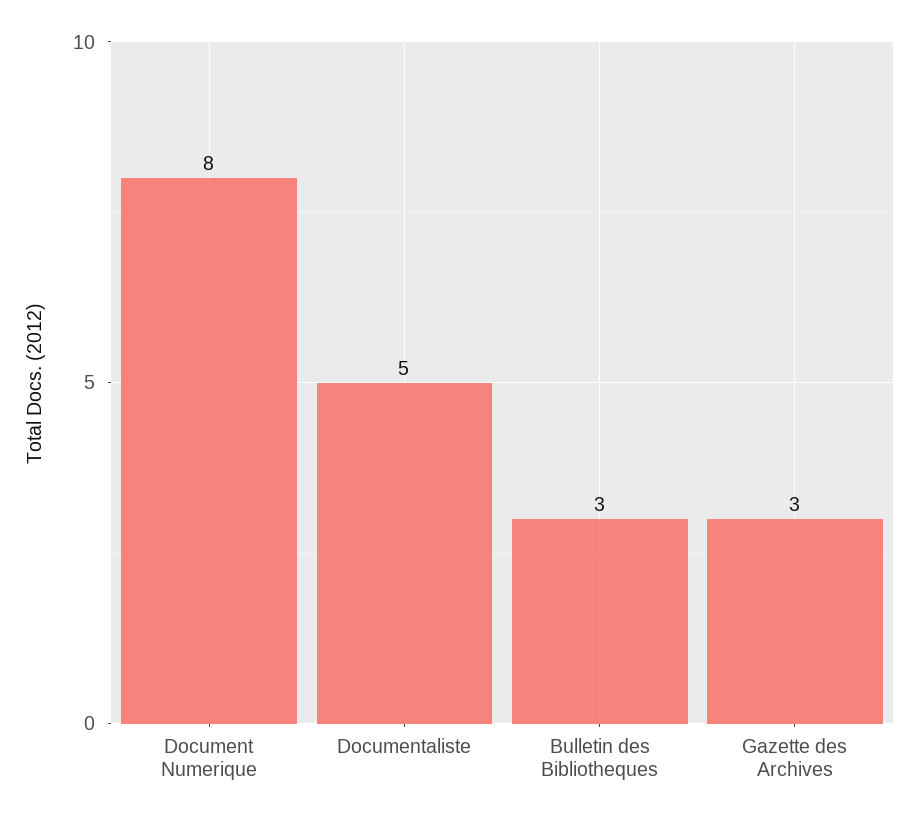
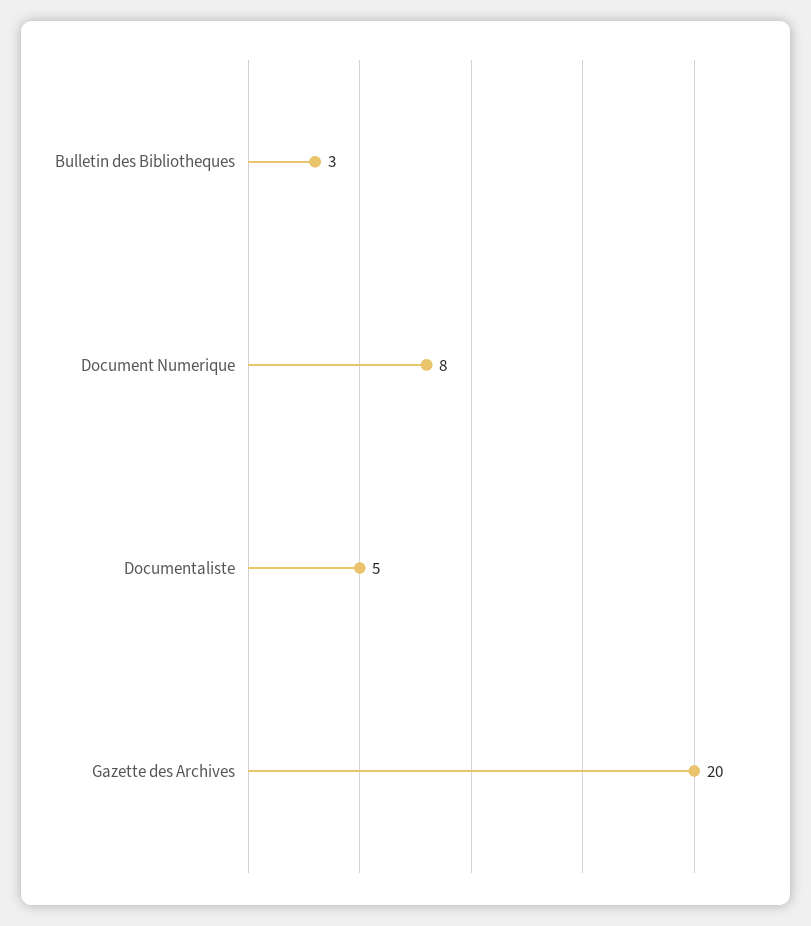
Gazette des Archives: 3 -> 20

